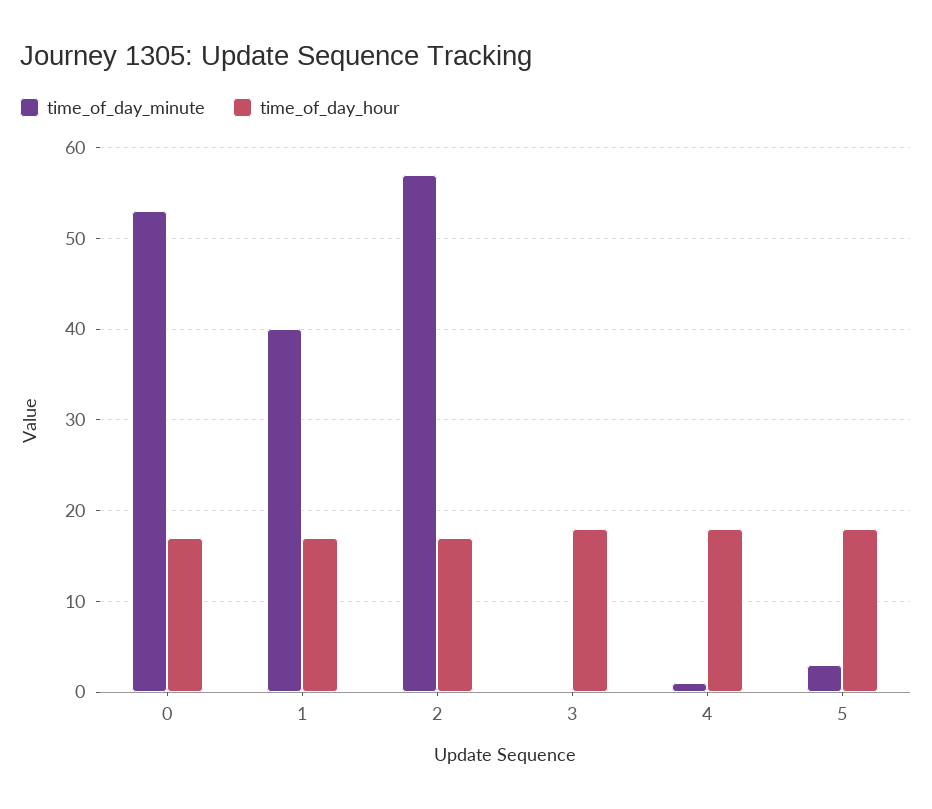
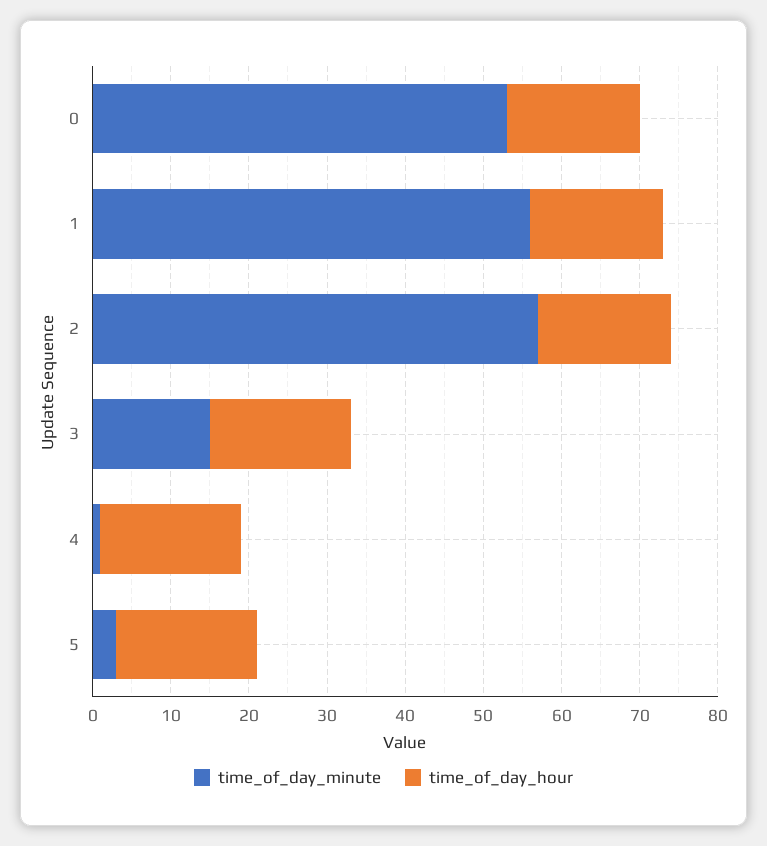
time_of_day_minute, 1: 40 -> 55
time_of_day_minute, 3: 0 -> 15

